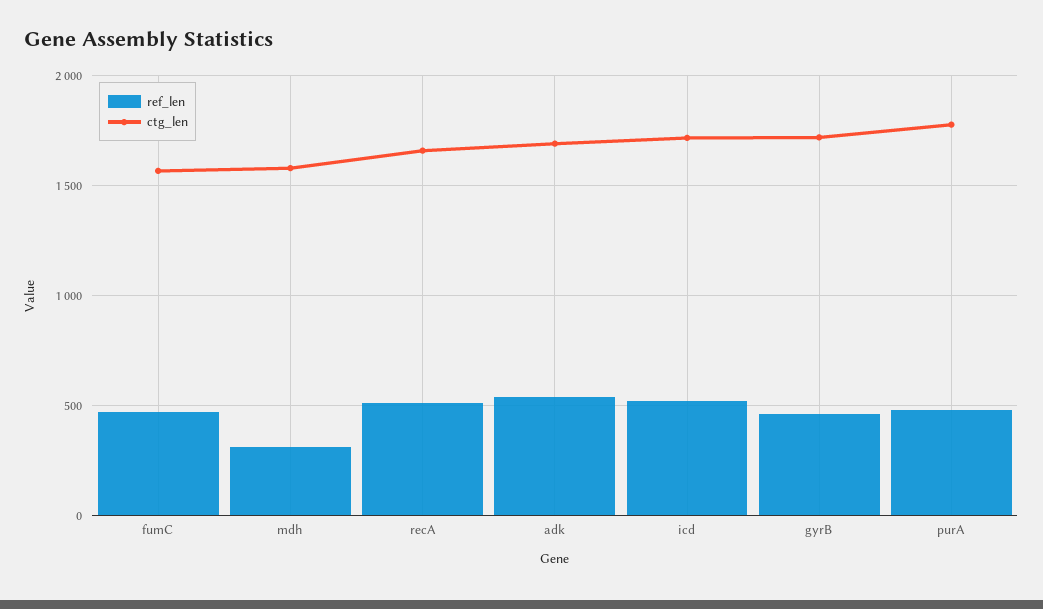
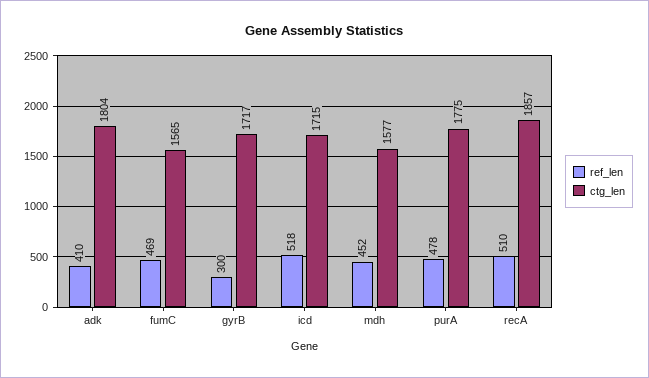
ref_len, mdh: 300 -> 452
ctg_len, recA: 1650 -> 1857
ref_len, adk: 550 -> 410
ctg_len, adk: 1700 -> 1804
ref_len, gyrB: 450 -> 300

